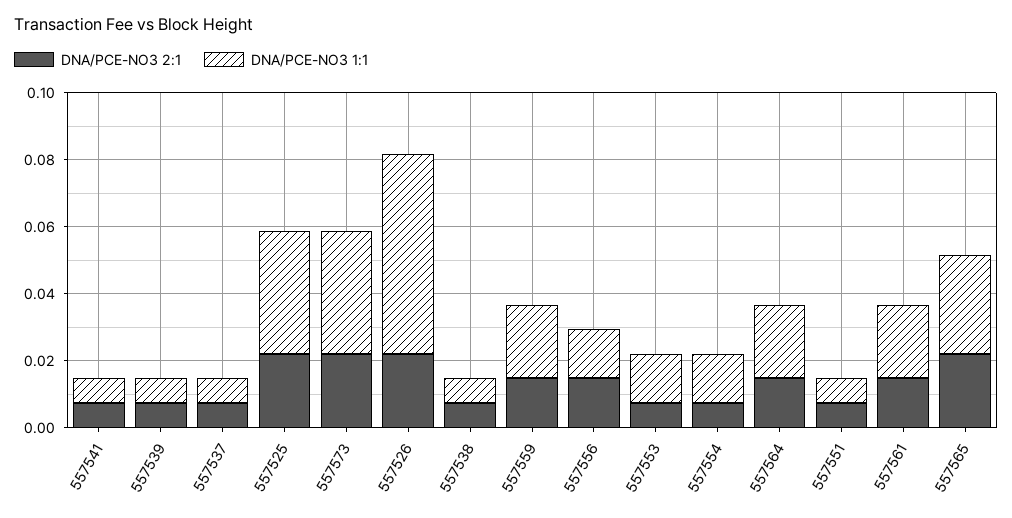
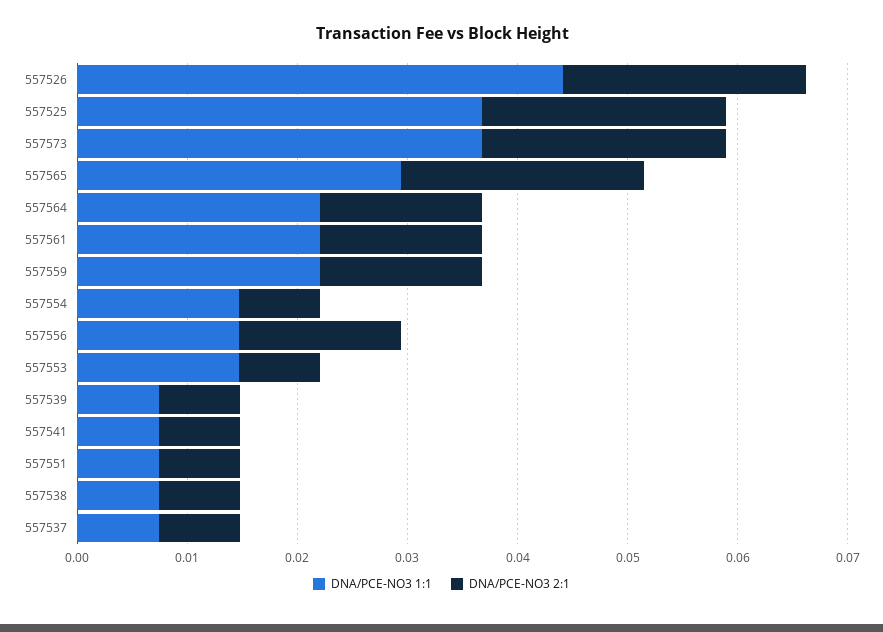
DNA/PCE-NO3 1:1, 557526: 0.06 -> 0.044

